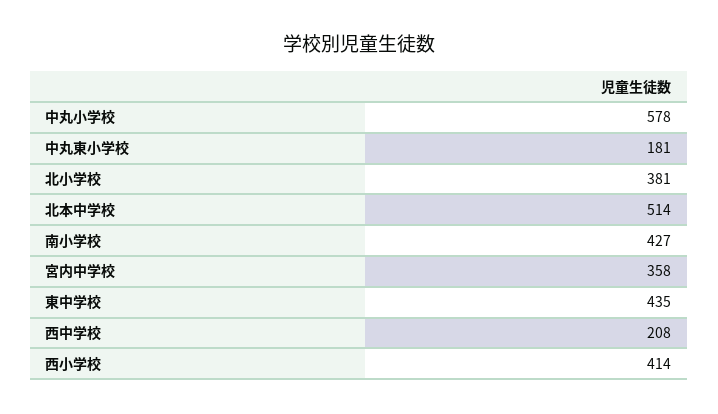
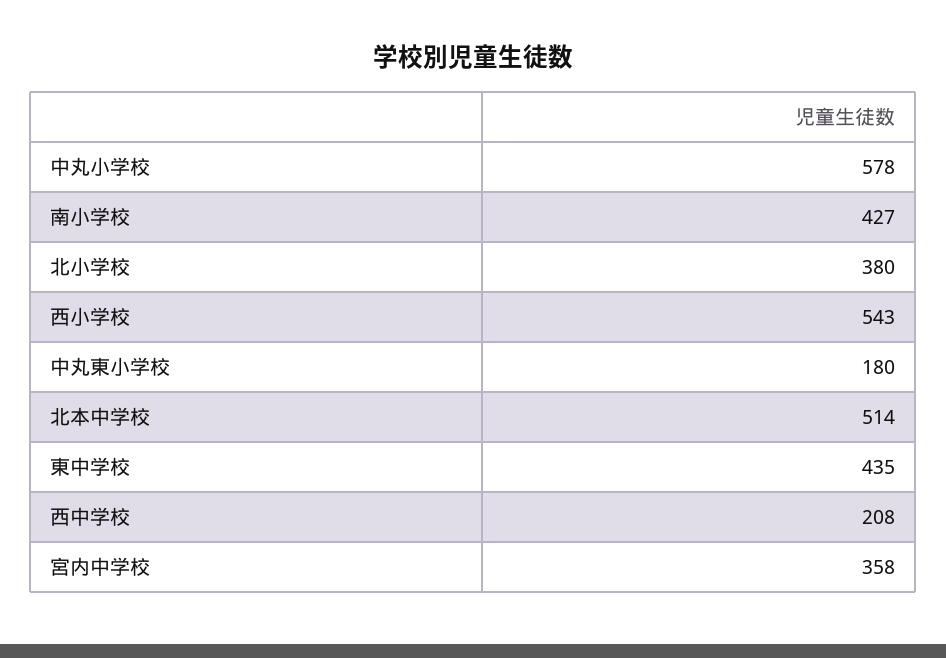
中丸東小学校: 181 -> 180
北小学校: 381 -> 380
西小学校: 414 -> 543

